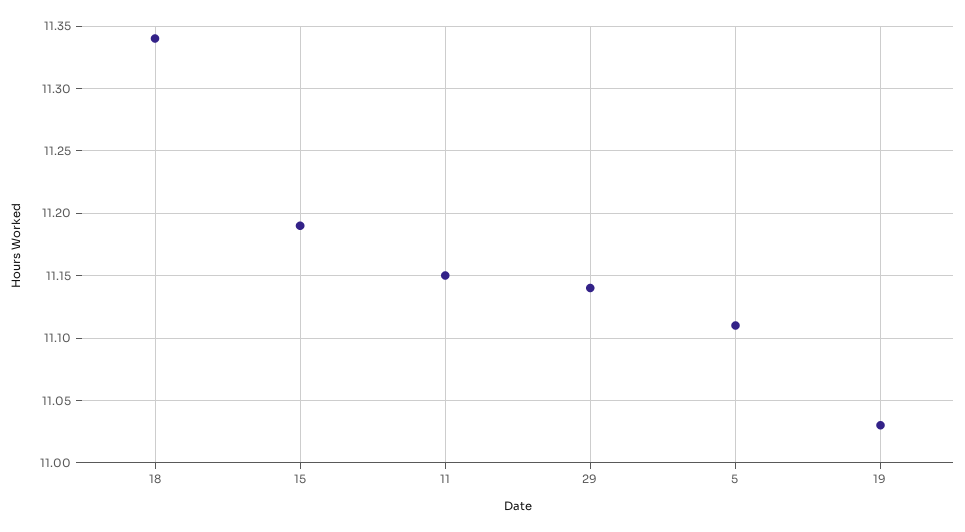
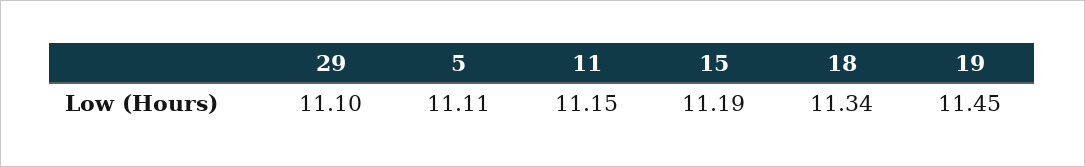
29: 11.14 -> 11.1
19: 11.03 -> 11.45

